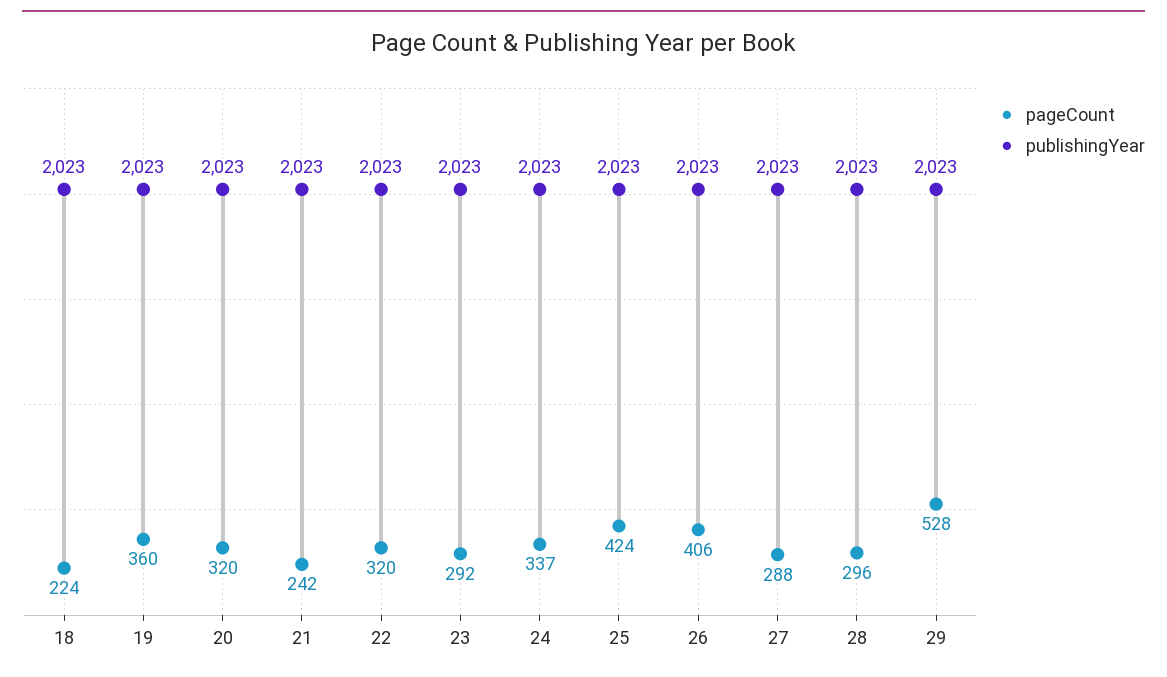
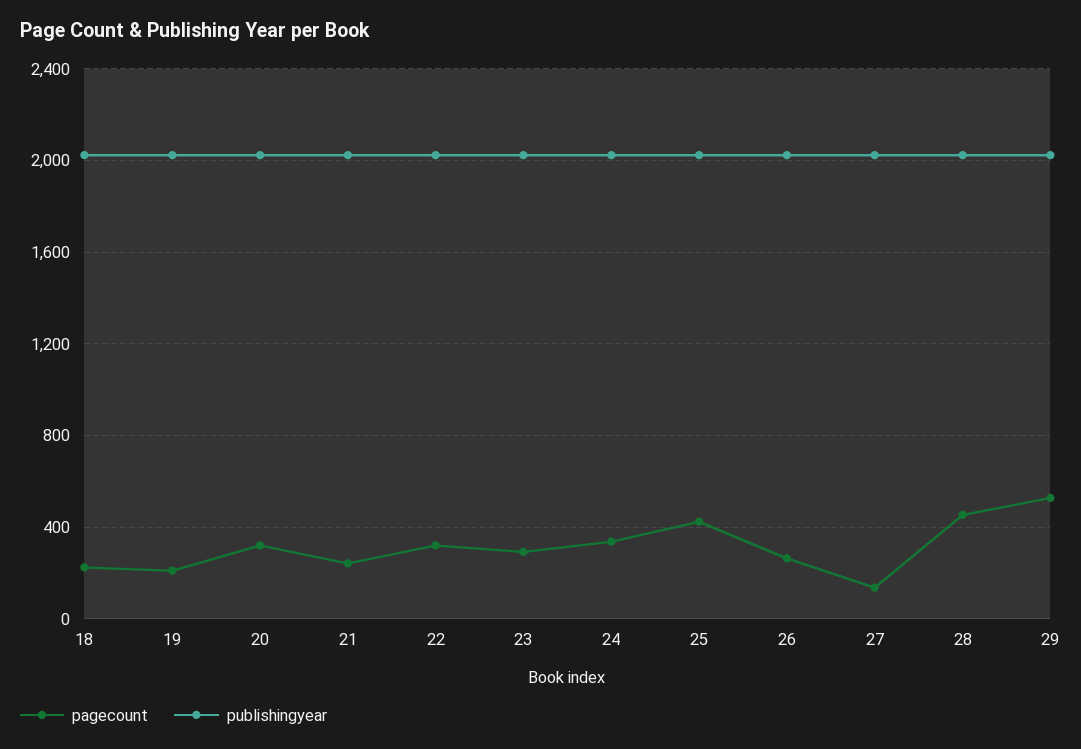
pageCount, 19: 360 -> 200
pageCount, 26: 406 -> 250
pageCount, 27: 288 -> 150
pageCount, 28: 296 -> 450

